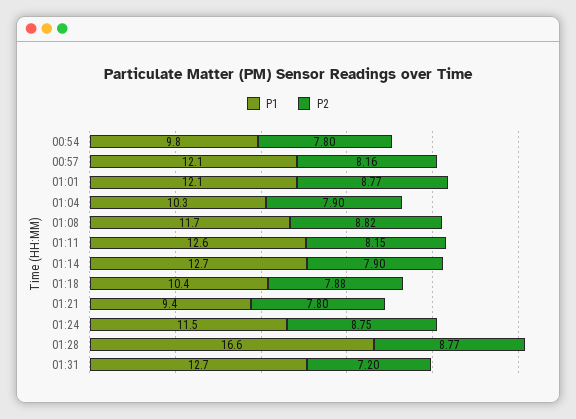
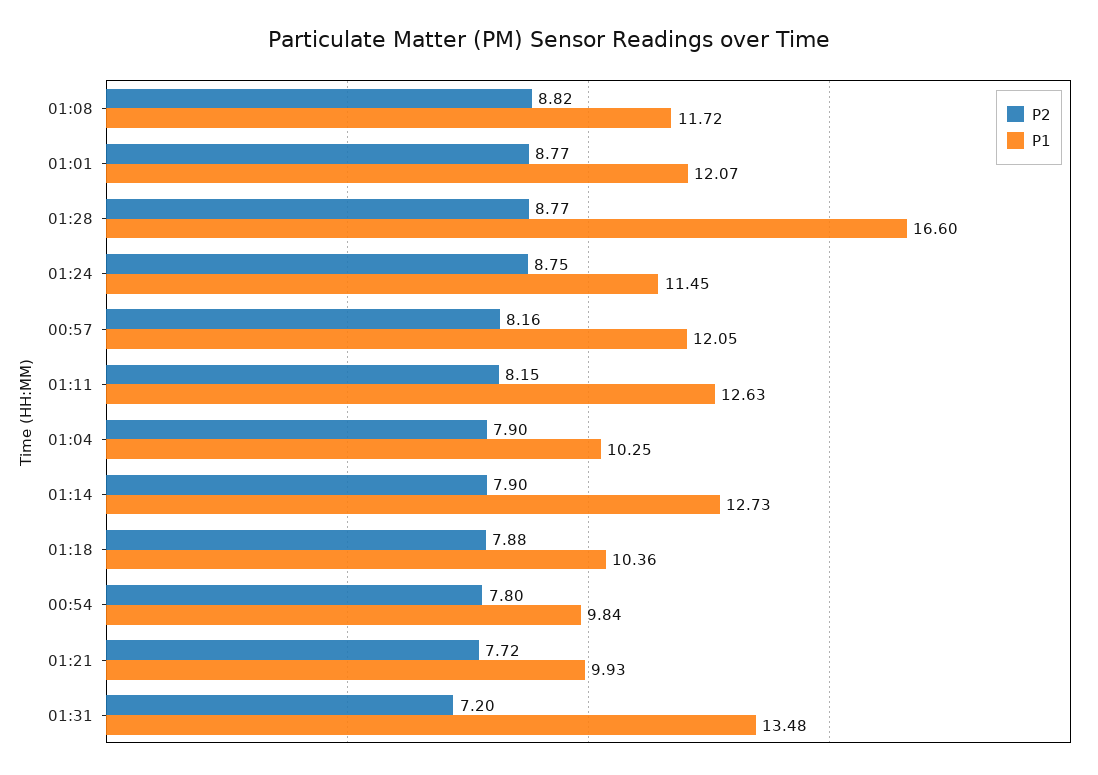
P1, 01:21: 9.4 -> 9.93
P2, 01:21: 7.8 -> 7.72
P1, 01:31: 12.7 -> 13.48

